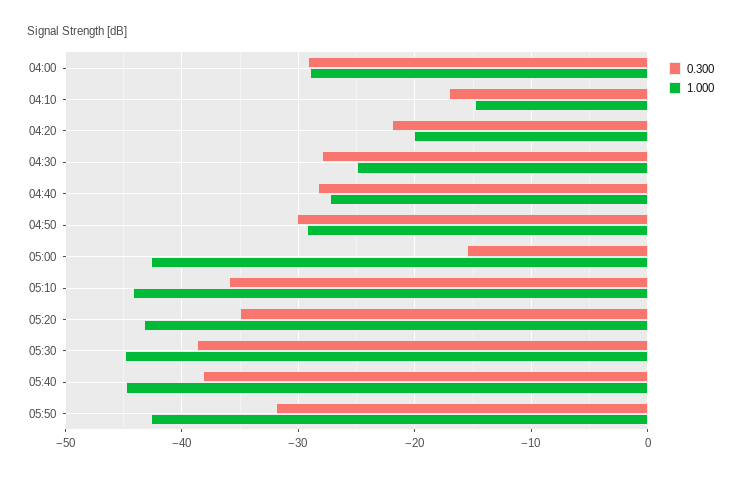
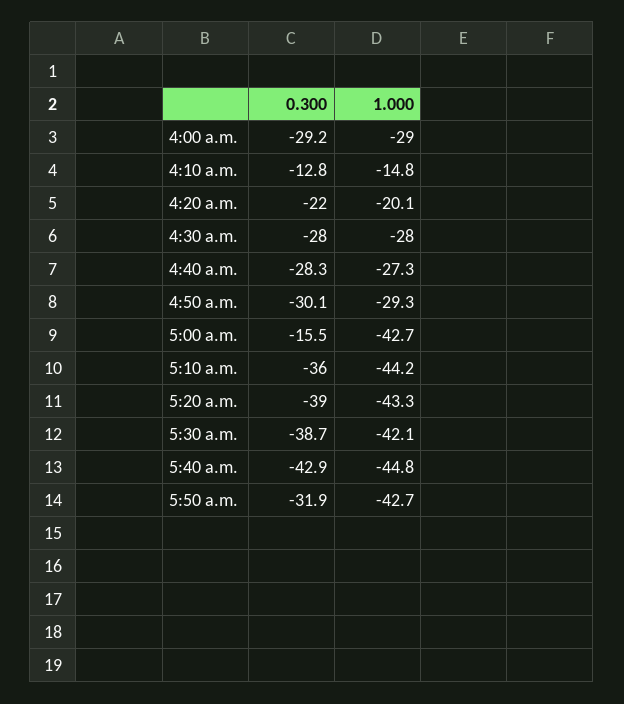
0.300, 04:10: -17 -> -12.8
1.000, 04:30: -25 -> -28
0.300, 05:20: -35 -> -39
1.000, 05:30: -45 -> -42.1
0.300, 05:40: -38 -> -42.9

